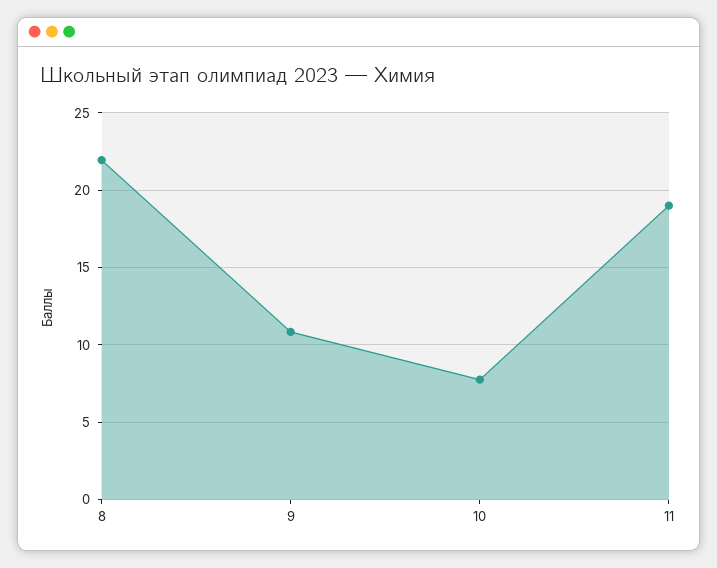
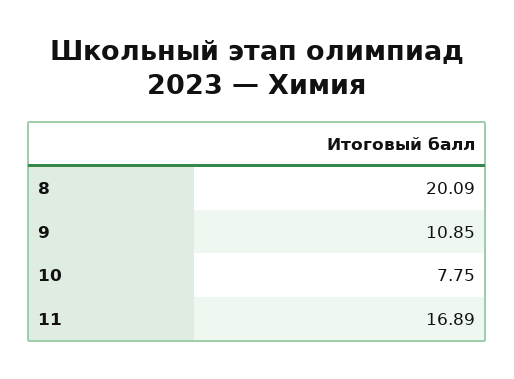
8: 22 -> 20.09
11: 19 -> 16.89

